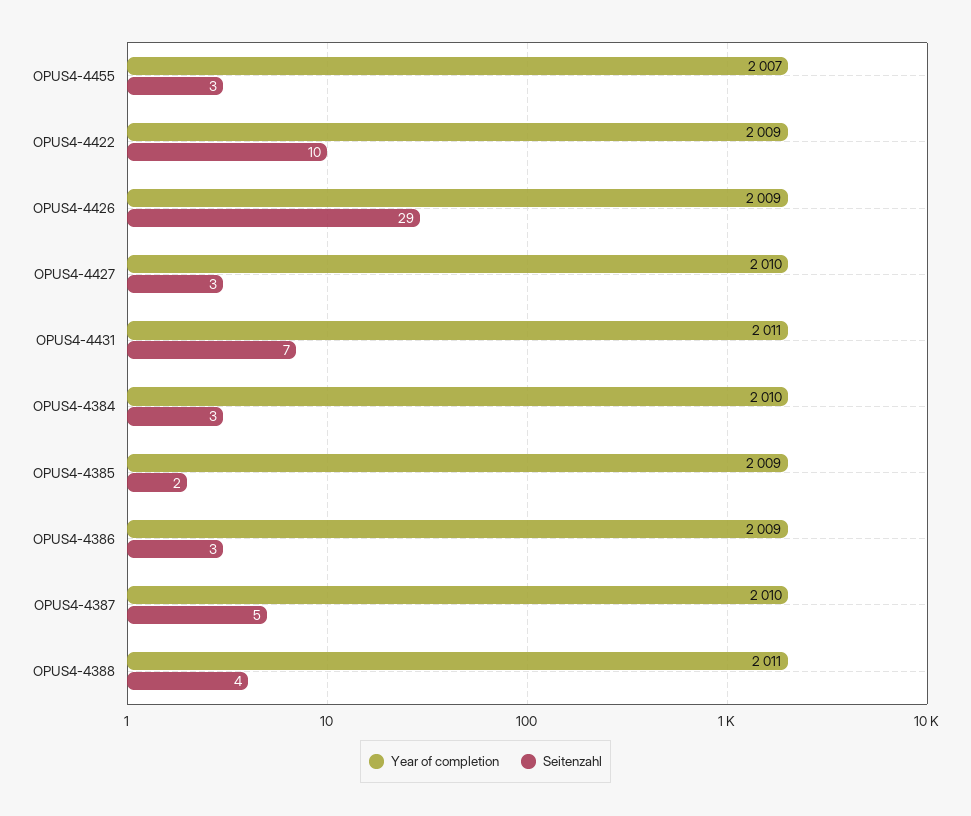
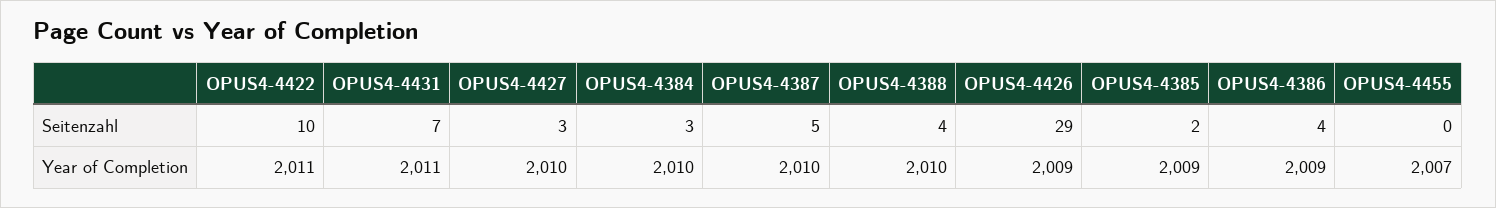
Seitenzahl, OPUS4-4455: 3 -> 0
Year of completion, OPUS4-4422: 2009 -> 2011
Seitenzahl, OPUS4-4386: 3 -> 4
Year of completion, OPUS4-4388: 2011 -> 2010

